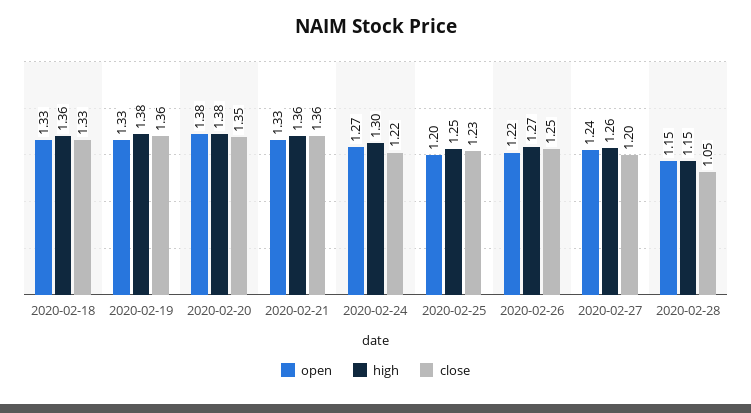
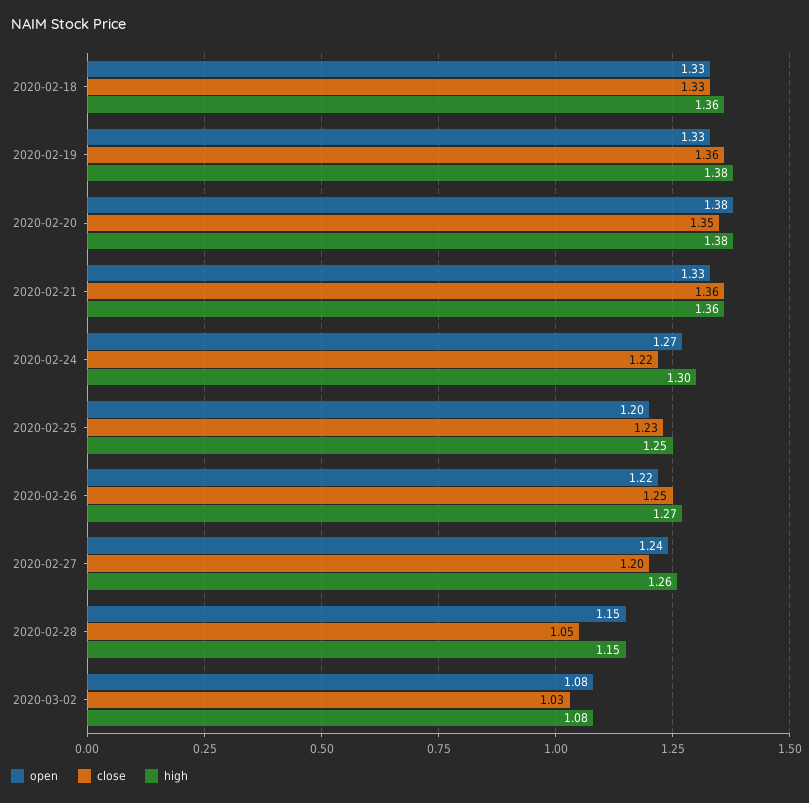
open, 2020-03-02: none -> 1.08
close, 2020-03-02: none -> 1.03
high, 2020-03-02: none -> 1.08

